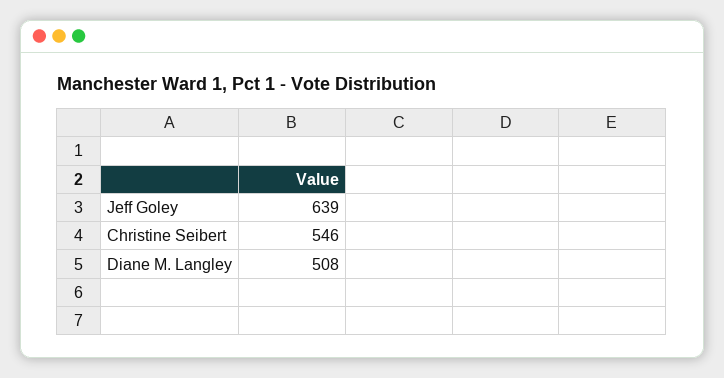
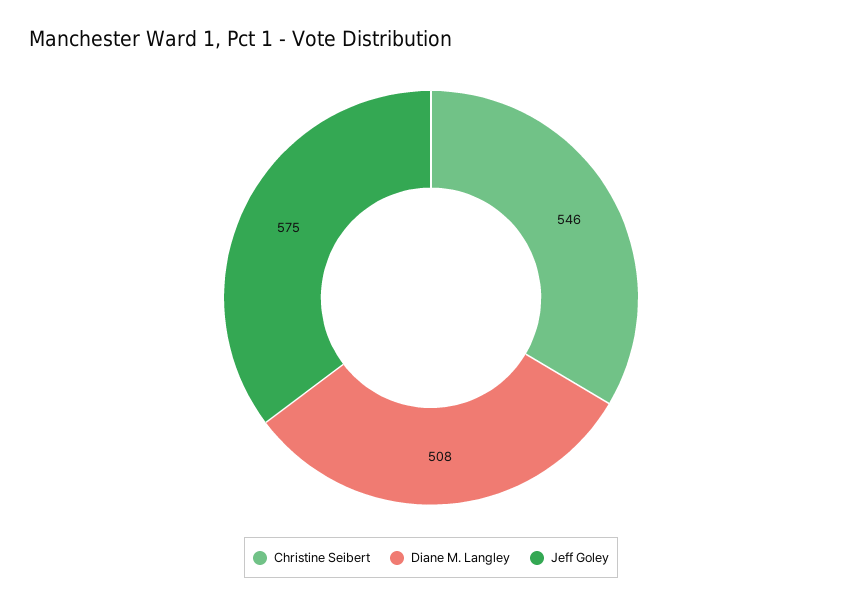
Jeff Goley: 639 -> 575

